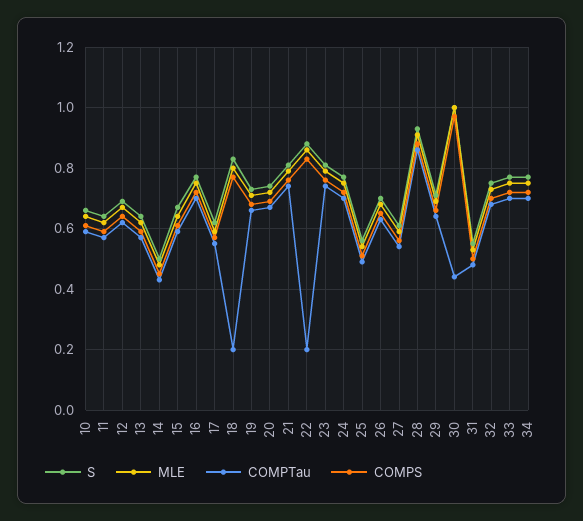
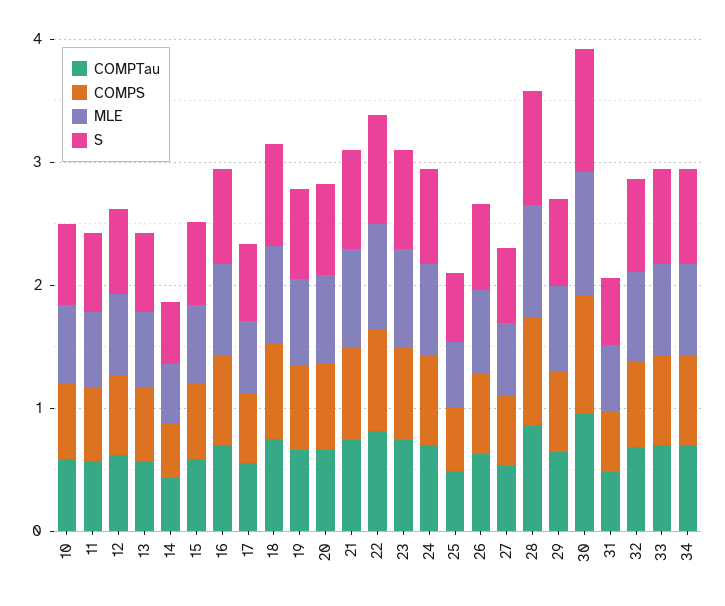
COMPTau, 18: 0.2 -> 0.8
COMPTau, 22: 0.2 -> 0.8
COMPTau, 30: 0.45 -> 1

